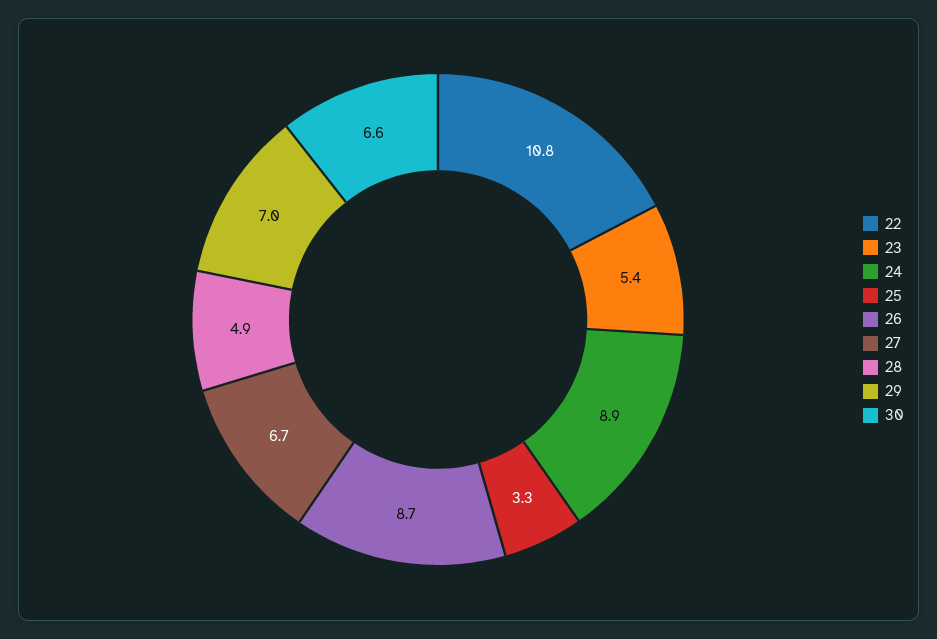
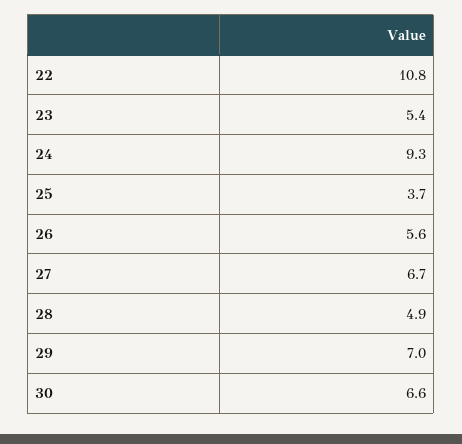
24: 8.9 -> 9.3
25: 3.3 -> 3.7
26: 8.7 -> 5.6

